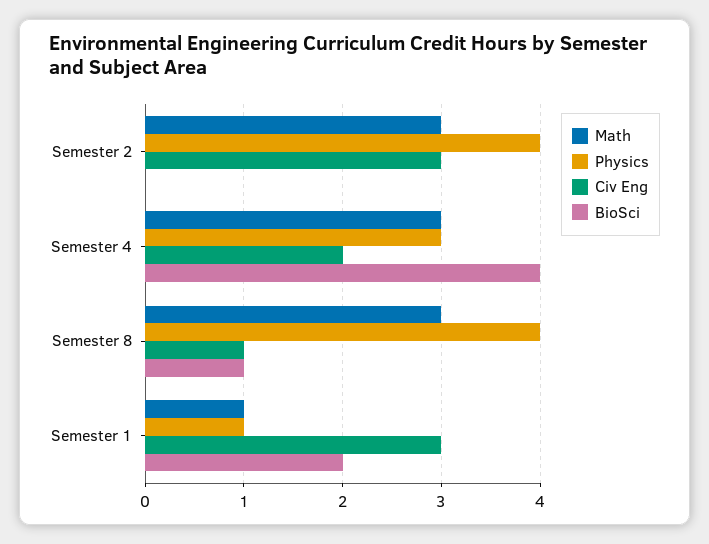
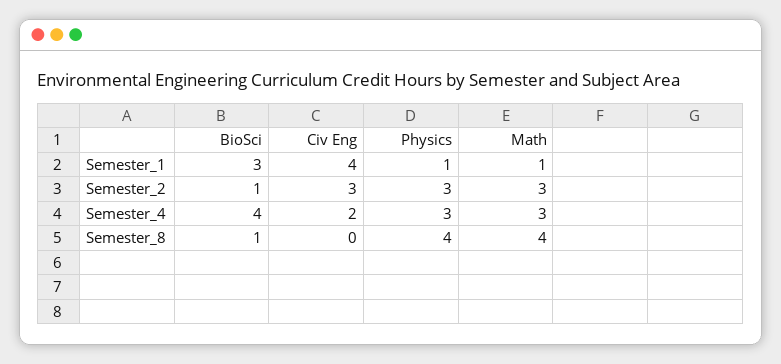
Physics, Semester 2: 4 -> 3
BioSci, Semester 2: 0 -> 1
Math, Semester 8: 3 -> 4
Civ Eng, Semester 8: 1 -> 0
Civ Eng, Semester 1: 3 -> 4
BioSci, Semester 1: 2 -> 3

